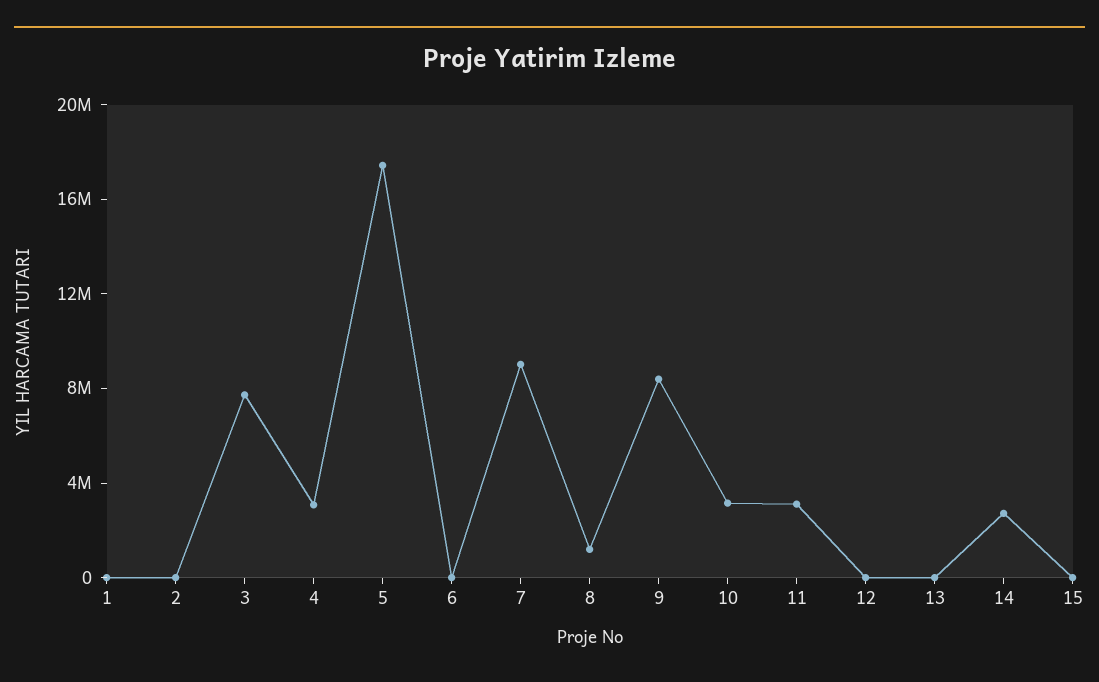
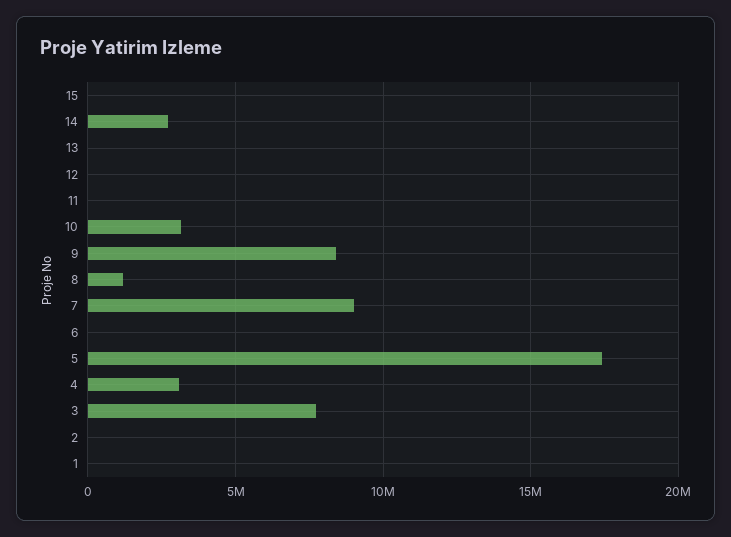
11: 3000000 -> 0

